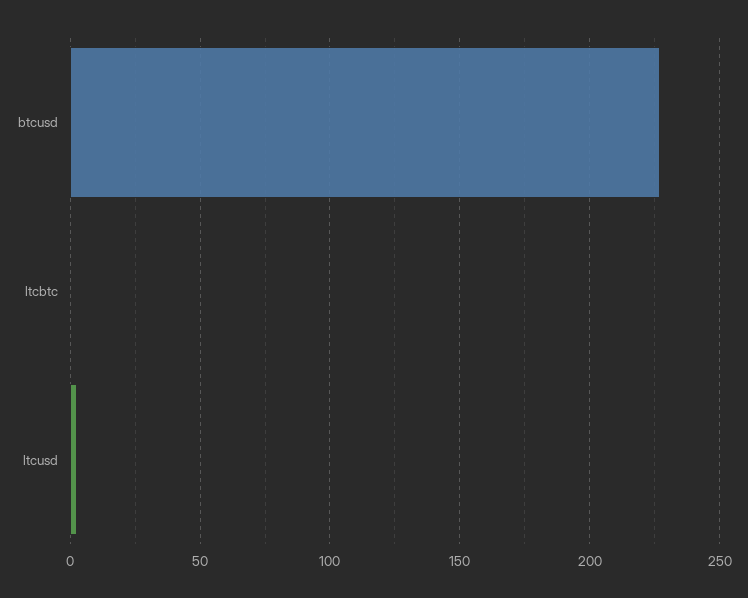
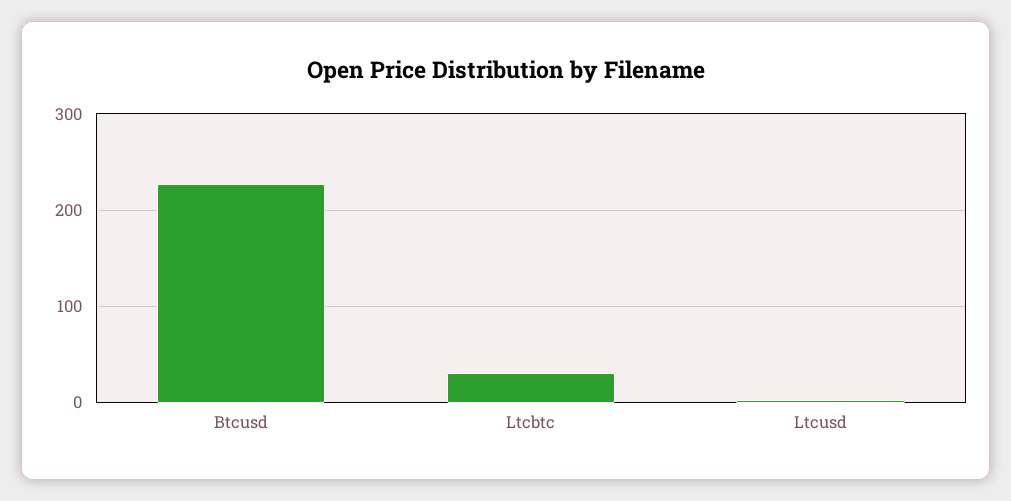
ltcbtc: 0 -> 30

